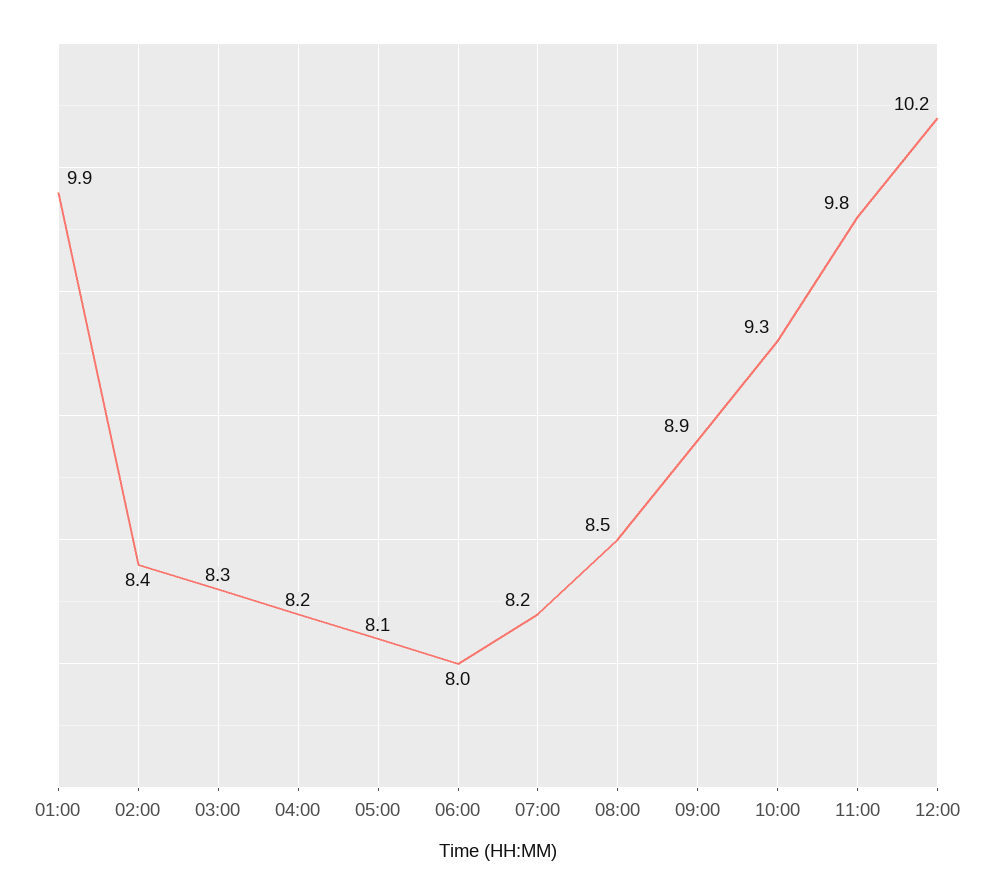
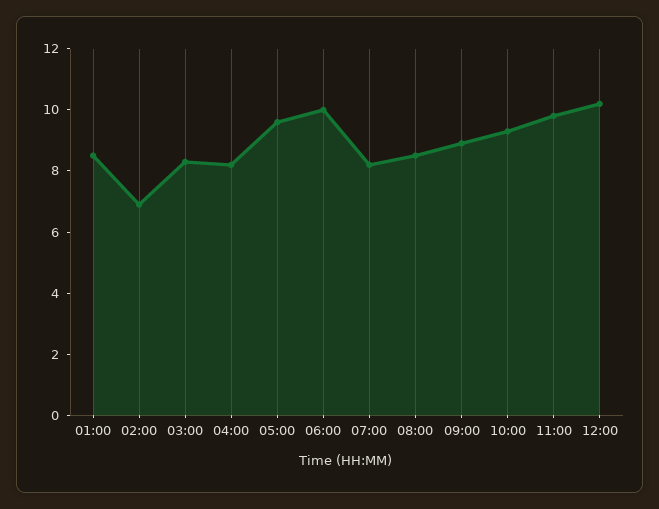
01:00: 9.9 -> 8.5
02:00: 8.4 -> 7
05:00: 8.1 -> 9.5
06:00: 8 -> 10

